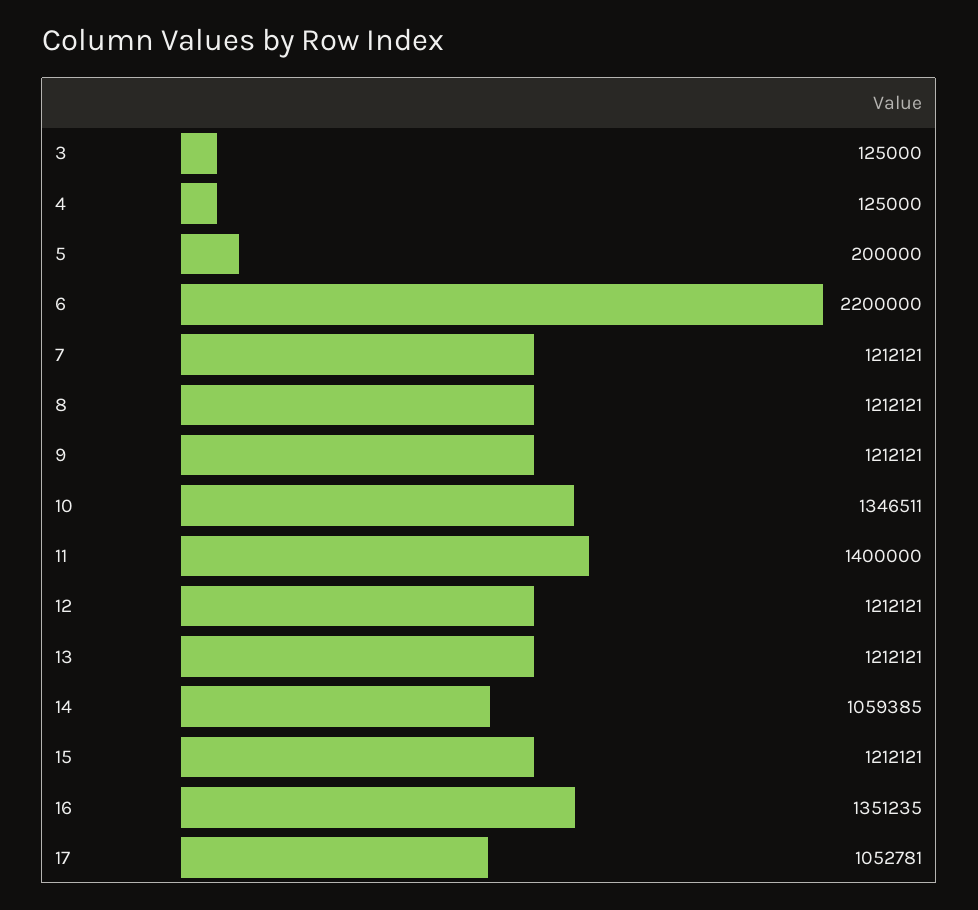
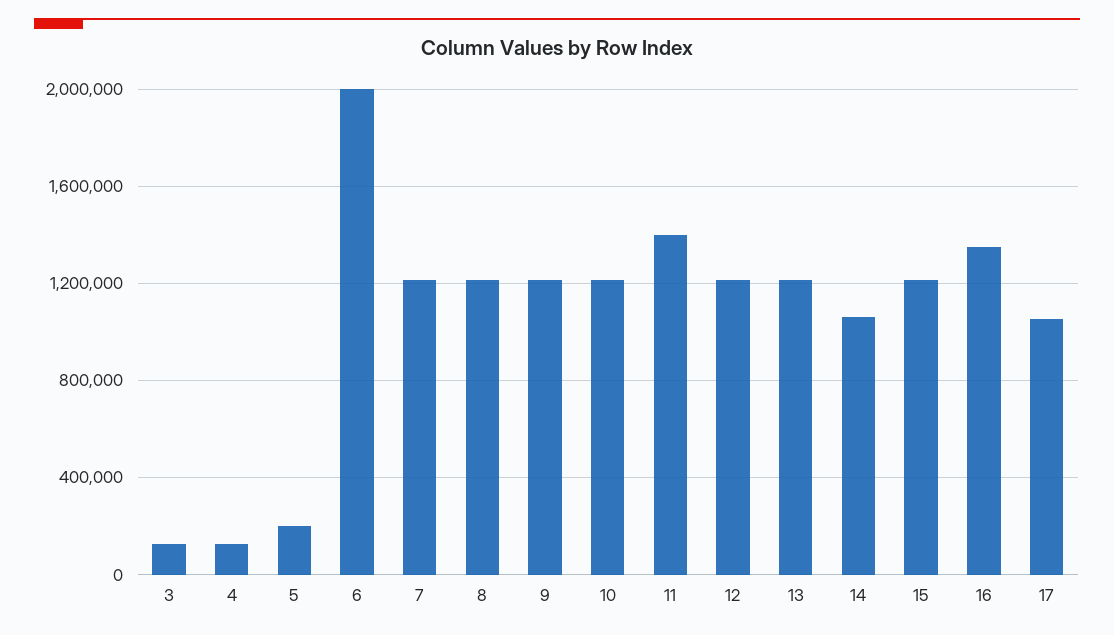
6: 2200000 -> 2000000
10: 1346511 -> 1200000

